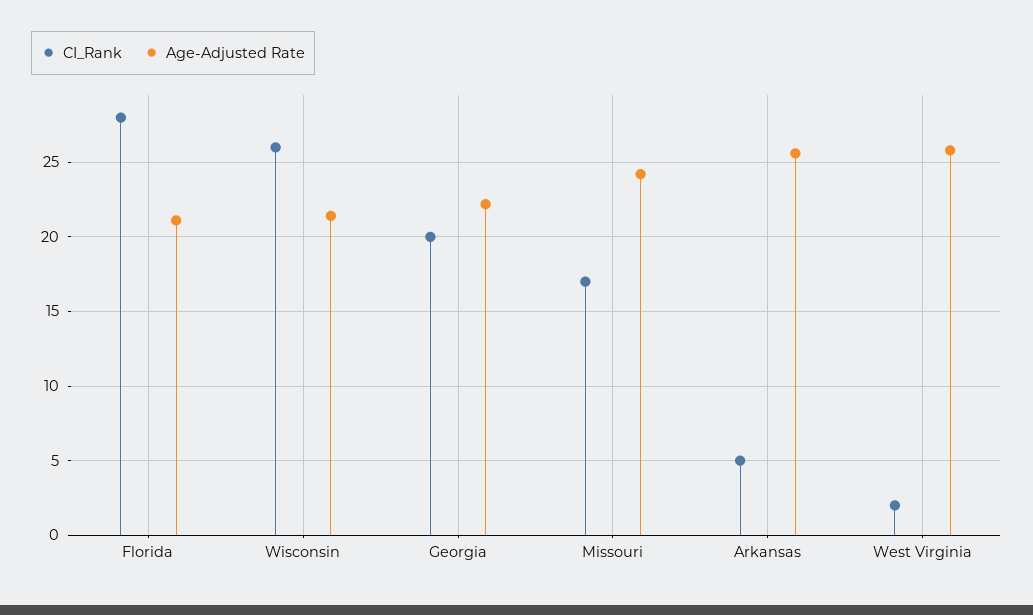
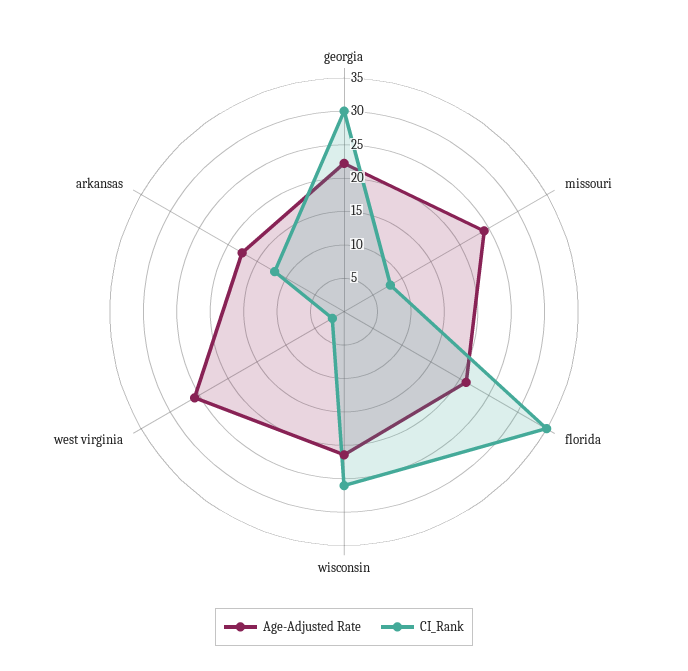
CI_Rank, Florida: 28 -> 35
CI_Rank, Georgia: 20 -> 30
CI_Rank, Missouri: 17 -> 7.5
CI_Rank, Arkansas: 5 -> 12.5
Age-Adjusted Rate, Arkansas: 25.5 -> 17.5

